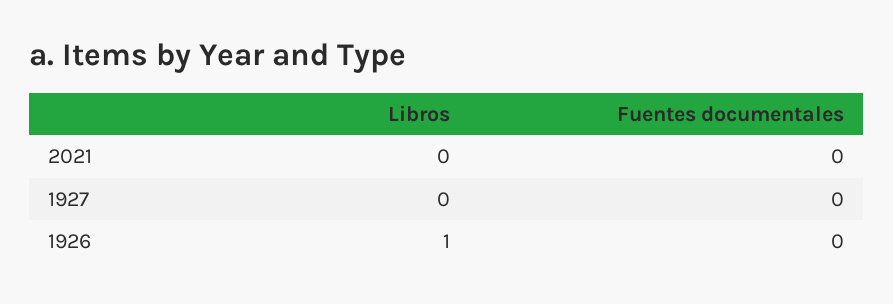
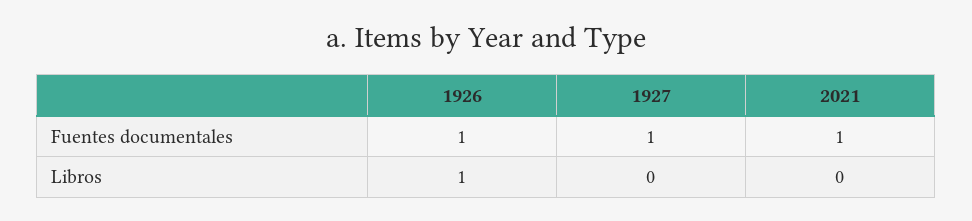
Fuentes documentales, 2021: 0 -> 1
Fuentes documentales, 1927: 0 -> 1
Fuentes documentales, 1926: 0 -> 1

